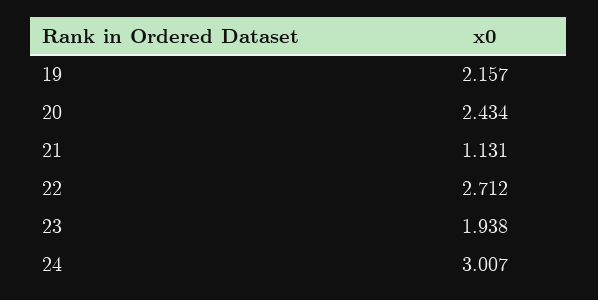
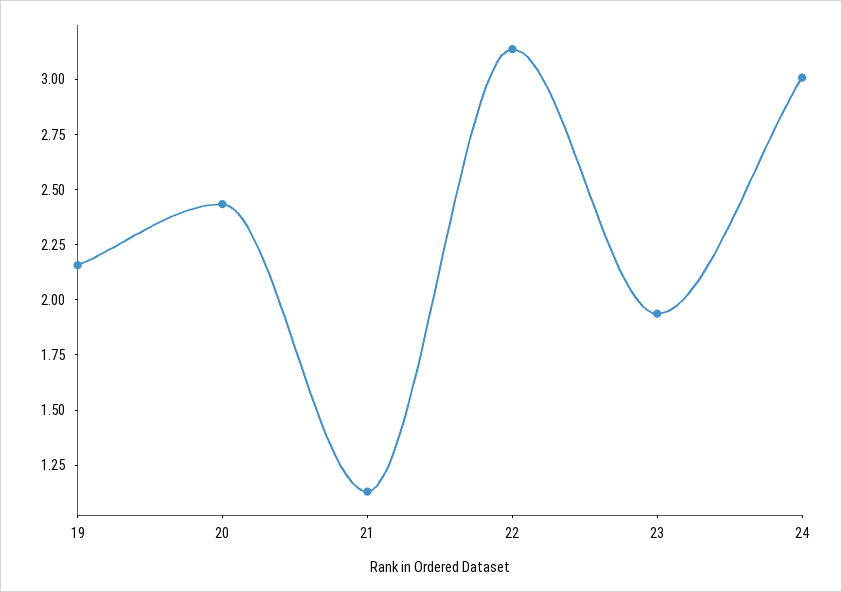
22: 2.712 -> 3.15

